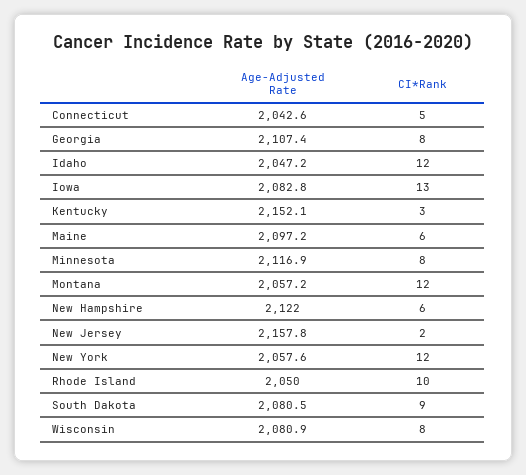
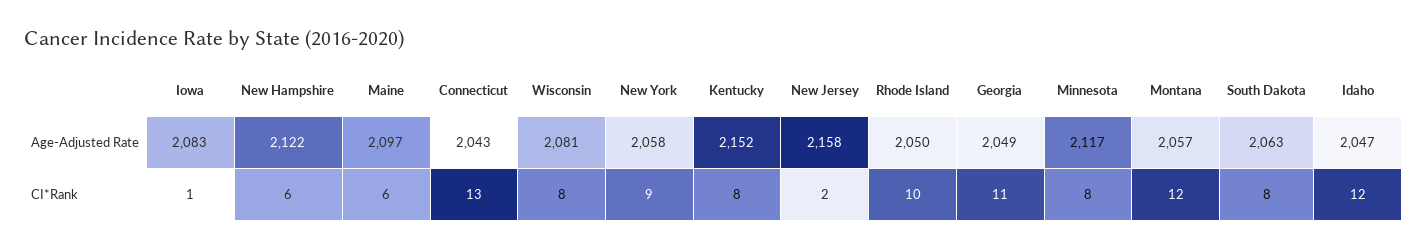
CI*Rank, Connecticut: 5 -> 13
Age-Adjusted Rate, Georgia: 2107.4 -> 2049
CI*Rank, Georgia: 8 -> 11
CI*Rank, Iowa: 13 -> 1
CI*Rank, Kentucky: 3 -> 8
CI*Rank, New York: 12 -> 9
Age-Adjusted Rate, South Dakota: 2080.5 -> 2063
CI*Rank, South Dakota: 9 -> 8

